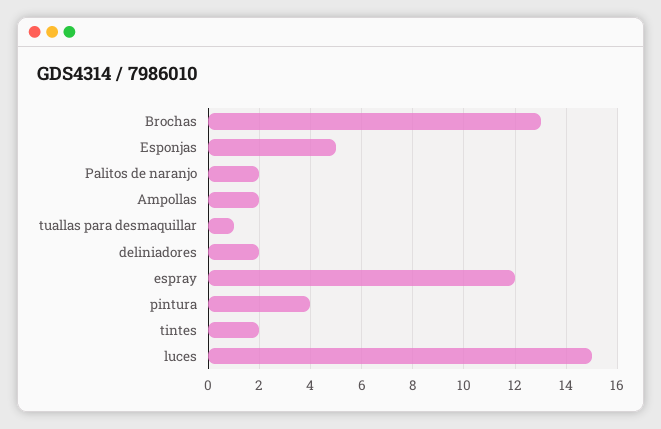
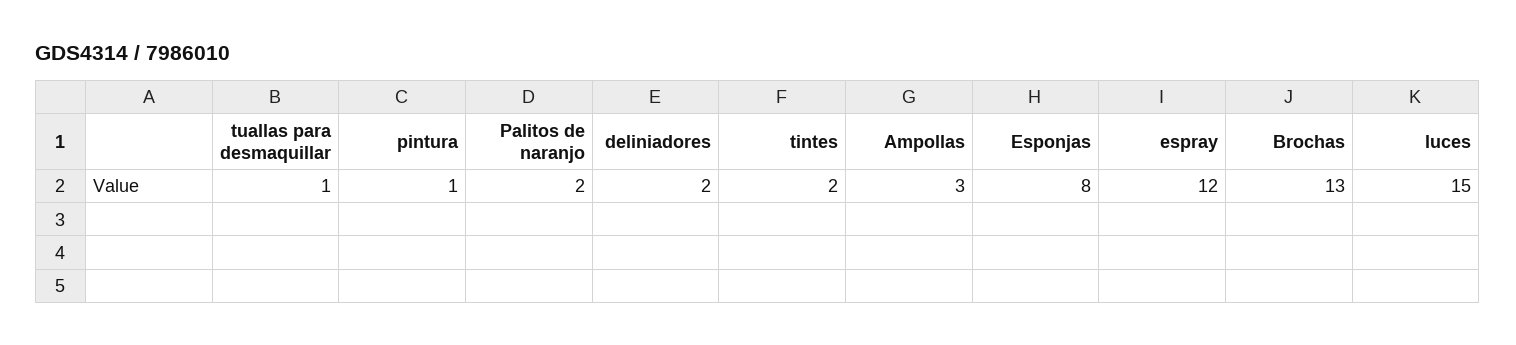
Esponjas: 5 -> 8
Ampollas: 2 -> 3
pintura: 4 -> 1

